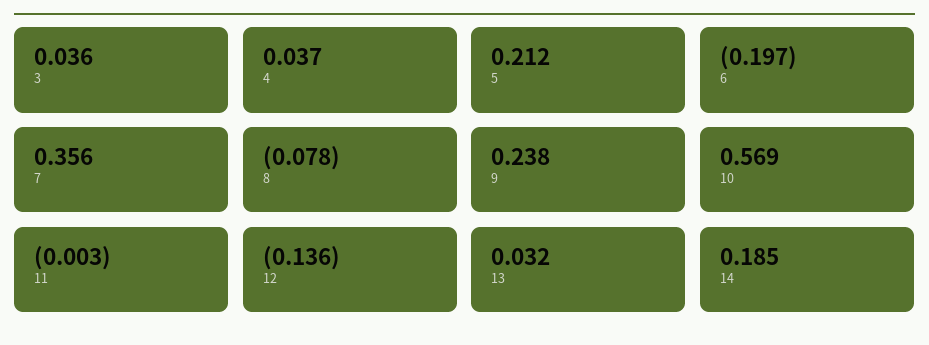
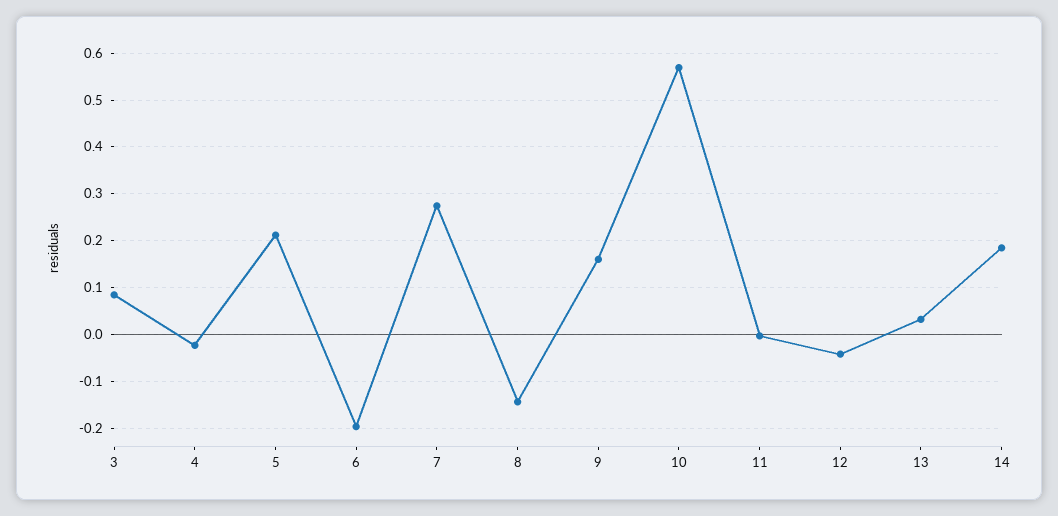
3: 0.036 -> 0.08
4: 0.037 -> -0.02
7: 0.356 -> 0.28
8: -0.078 -> -0.14
9: 0.238 -> 0.16
12: -0.136 -> -0.04

